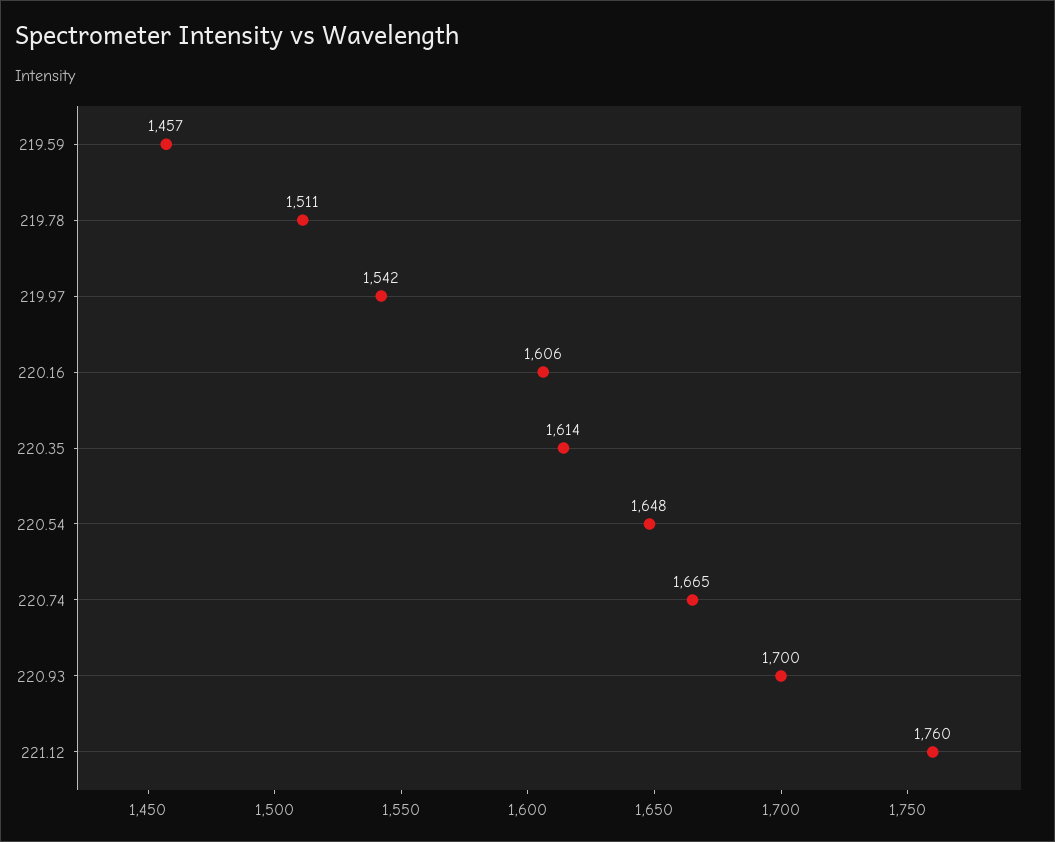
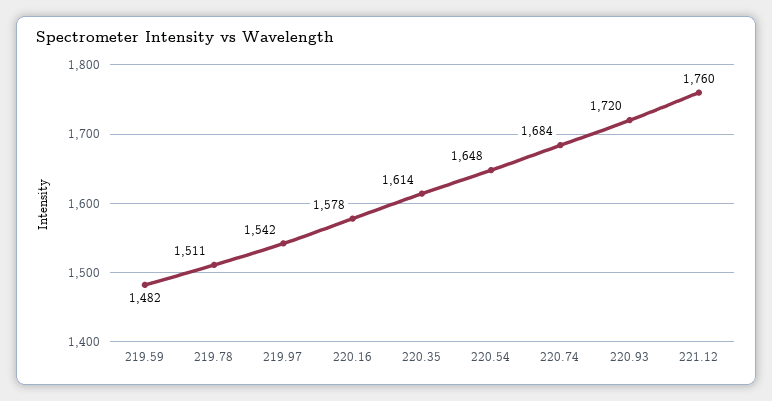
219.59: 1457 -> 1482
220.16: 1606 -> 1578
220.74: 1665 -> 1684
220.93: 1700 -> 1720

